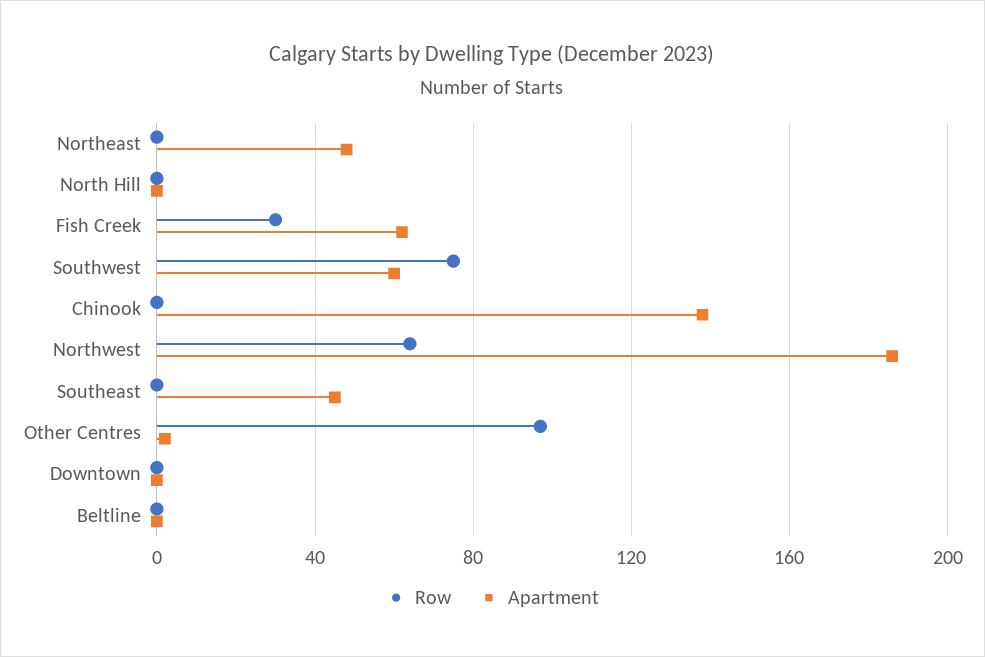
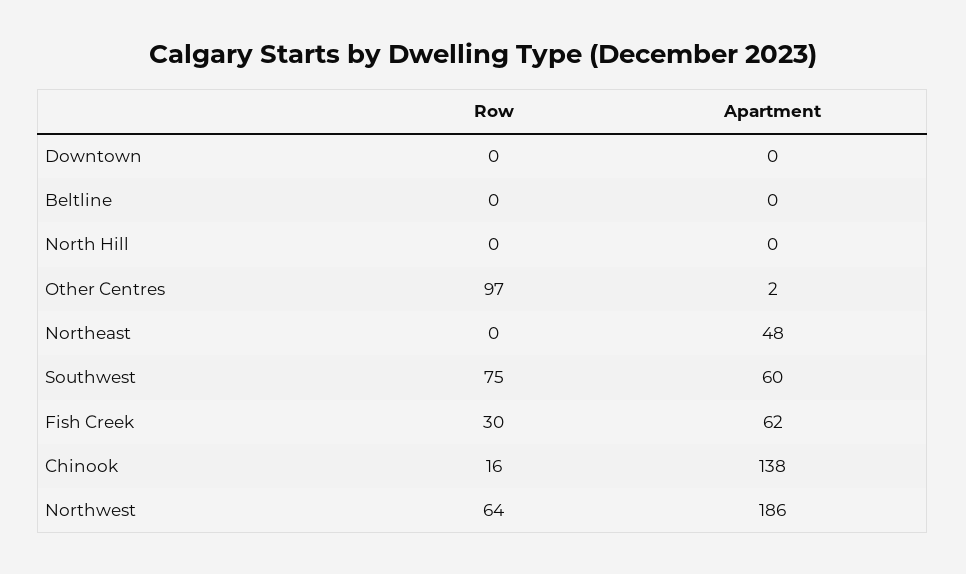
Row, Chinook: 0 -> 16
Row, Southeast: 0 -> none
Apartment, Southeast: 45 -> none

